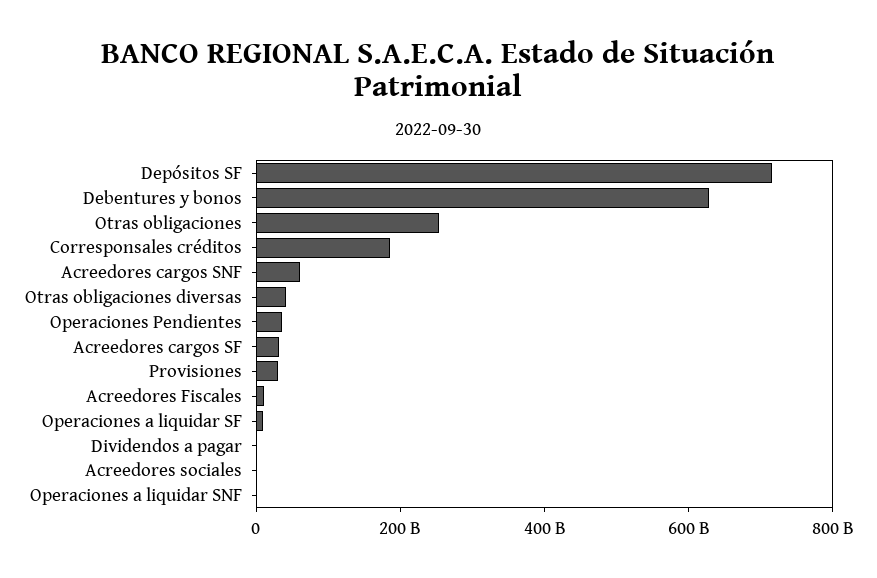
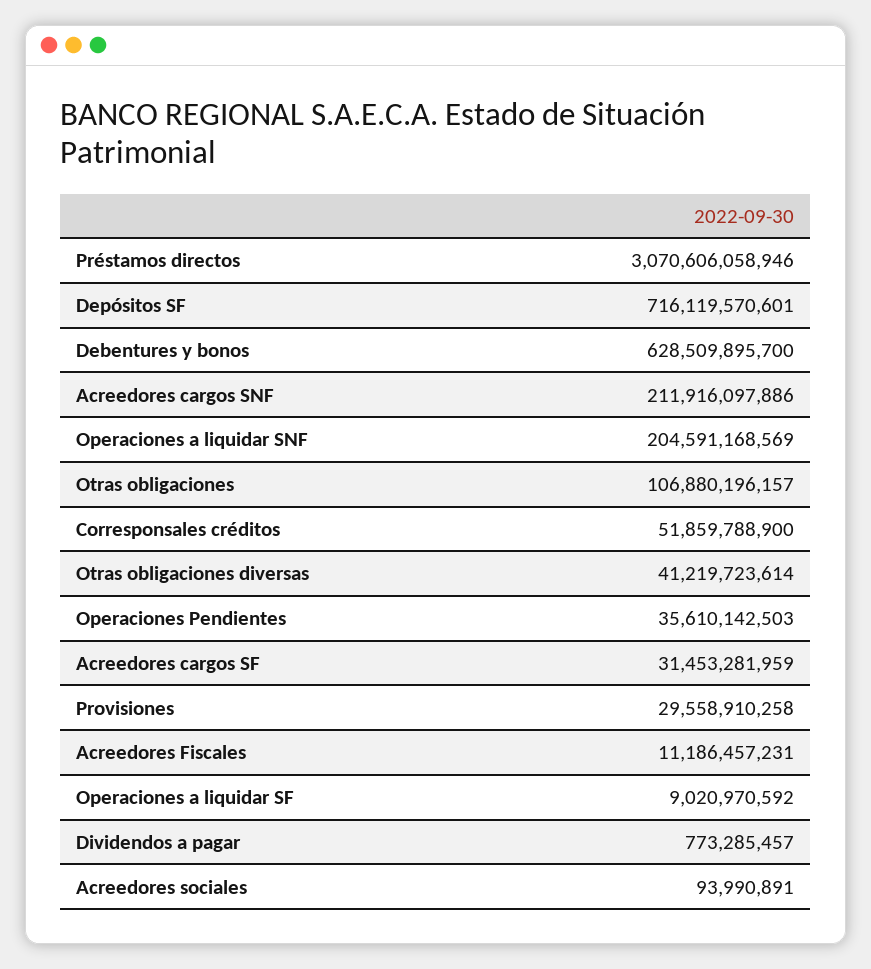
Otras obligaciones: 250000000000 -> 106880196157
Corresponsales créditos: 200000000000 -> 51859788900
Acreedores cargos SNF: 50000000000 -> 211916097886
Operaciones a liquidar SNF: 0 -> 204591168569
Préstamos directos: none -> 3070606058946

